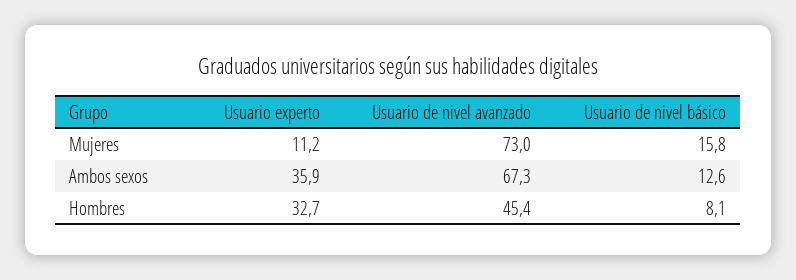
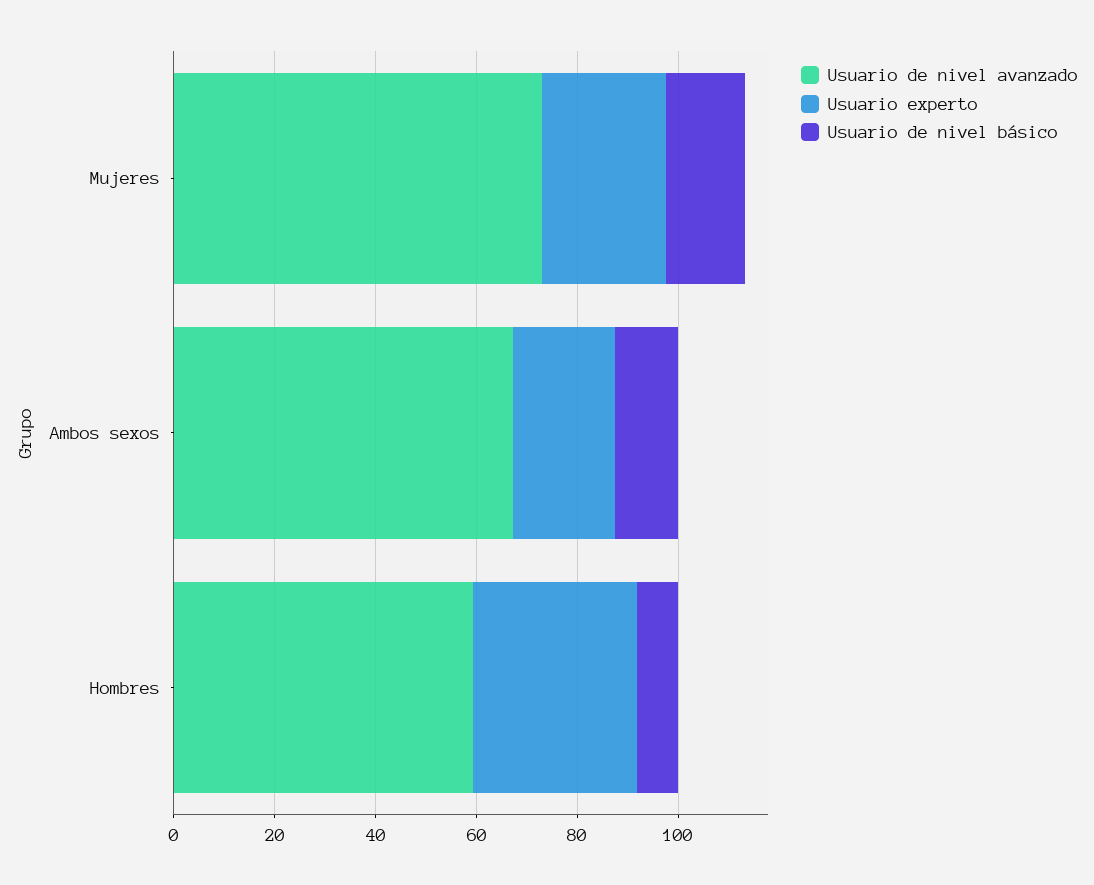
Usuario experto, Mujeres: 11.2 -> 25
Usuario experto, Ambos sexos: 35.9 -> 20
Usuario de nivel avanzado, Hombres: 45.4 -> 60

